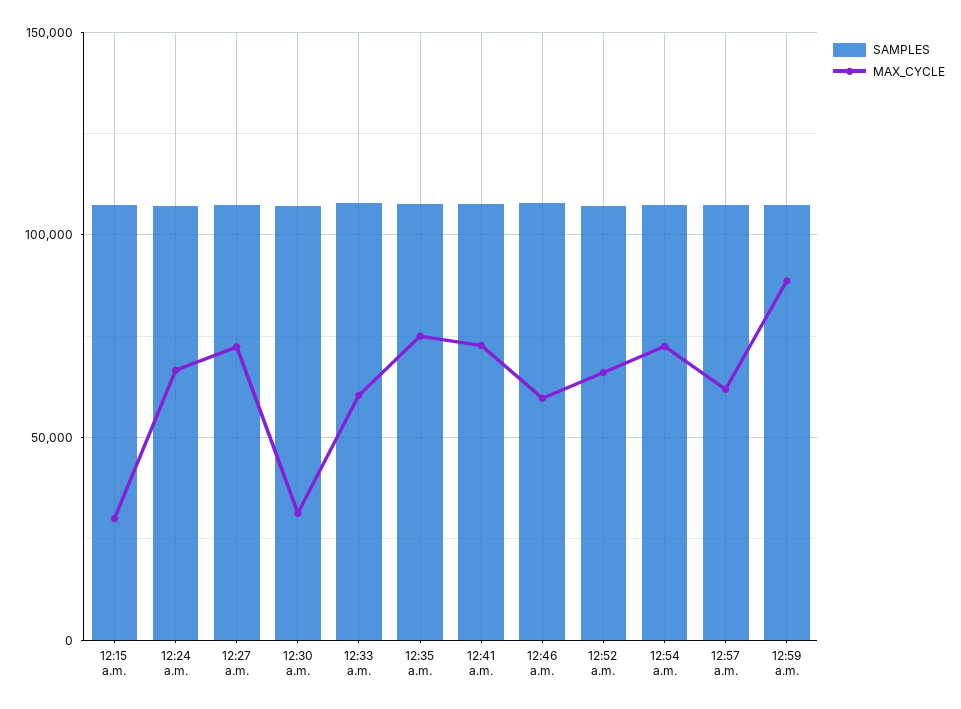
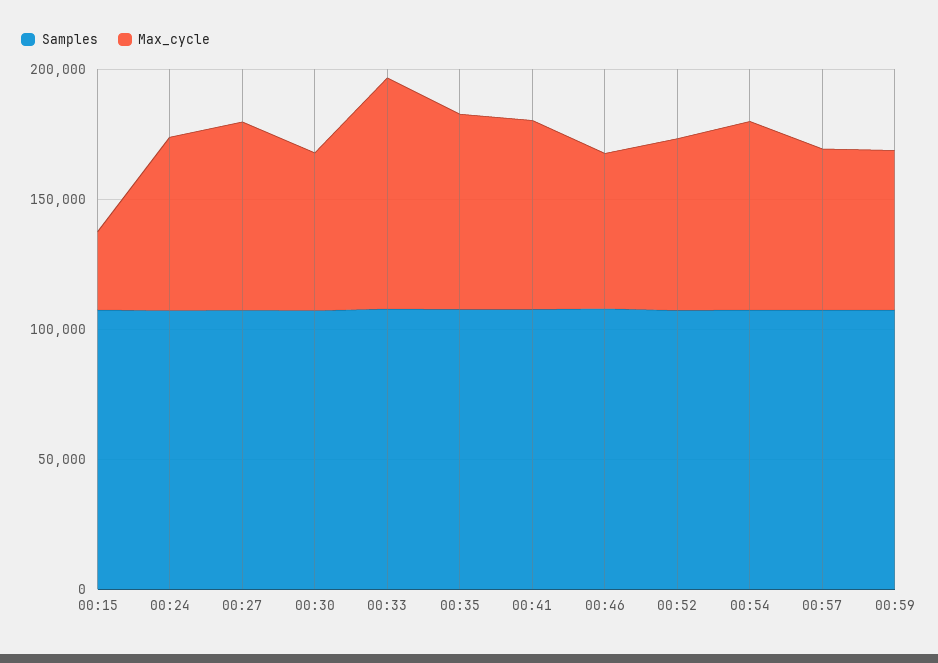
MAX_CYCLE, 12:30 a.m.: 30000 -> 60000
MAX_CYCLE, 12:33 a.m.: 60000 -> 90000
MAX_CYCLE, 12:59 a.m.: 90000 -> 60000

